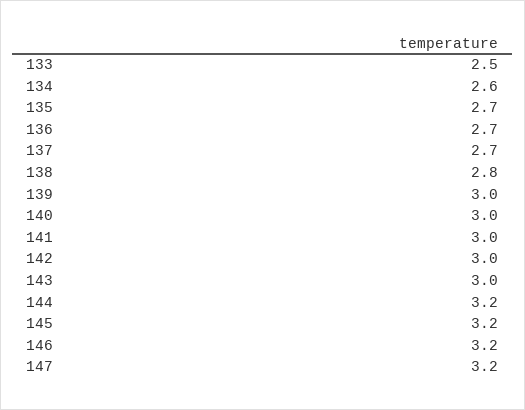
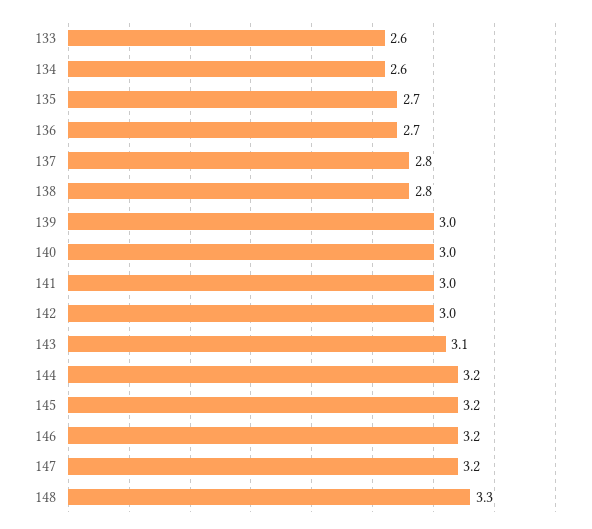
133: 2.5 -> 2.6
137: 2.7 -> 2.8
143: 3 -> 3.1
148: none -> 3.3

